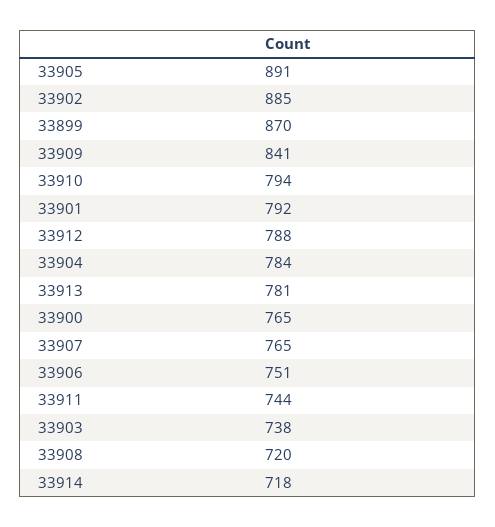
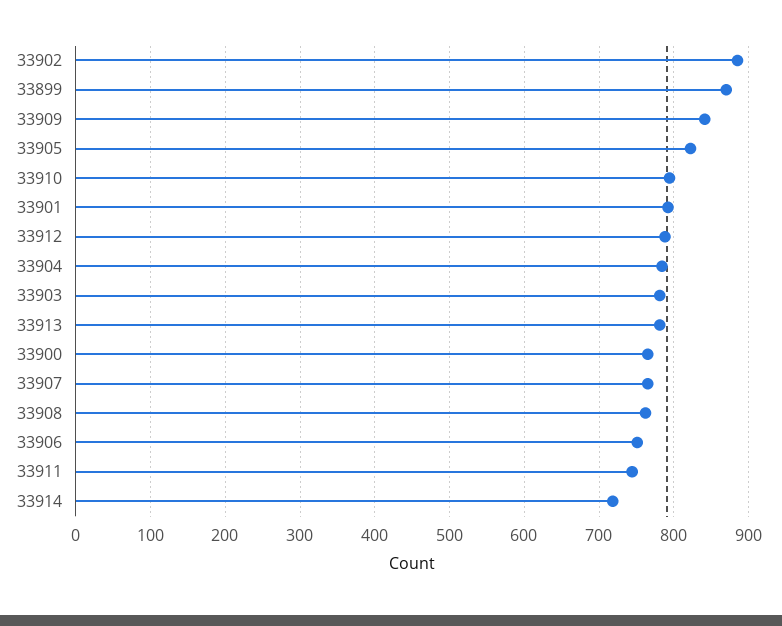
33905: 891 -> 820
33903: 738 -> 780
33908: 720 -> 760

